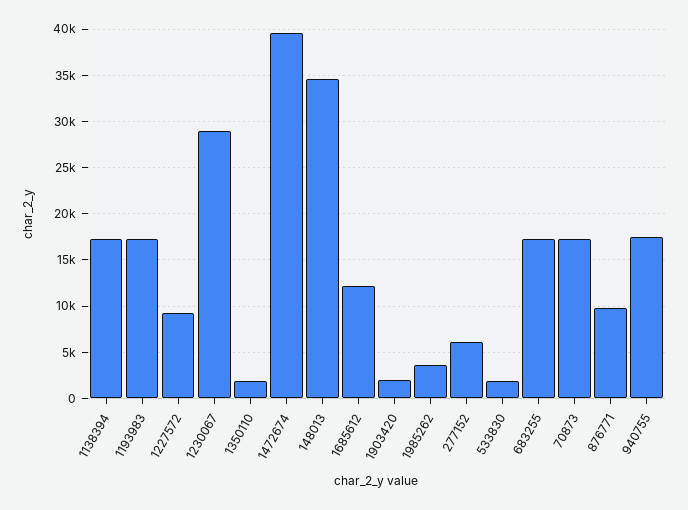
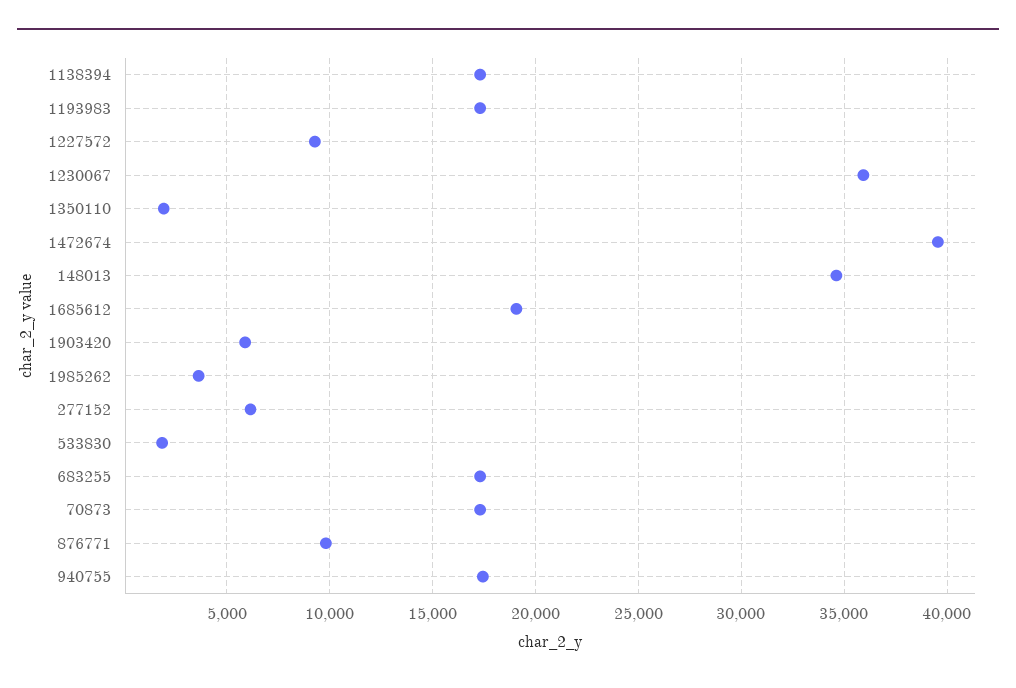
1230067: 29000 -> 36000
1685612: 12000 -> 19000
1903420: 2000 -> 6000

